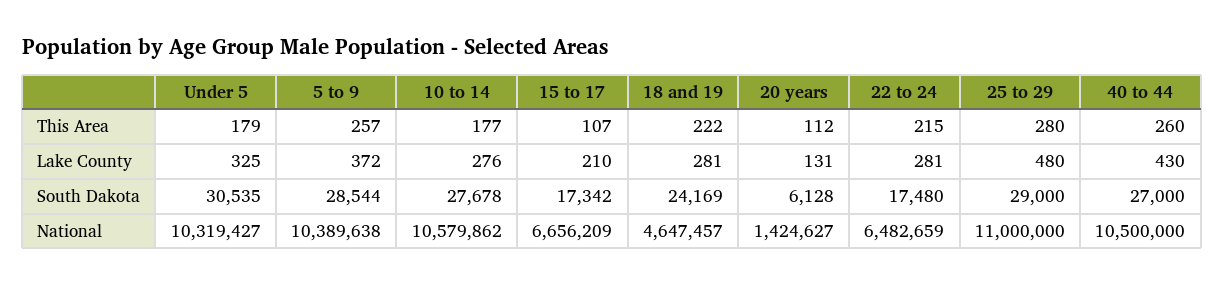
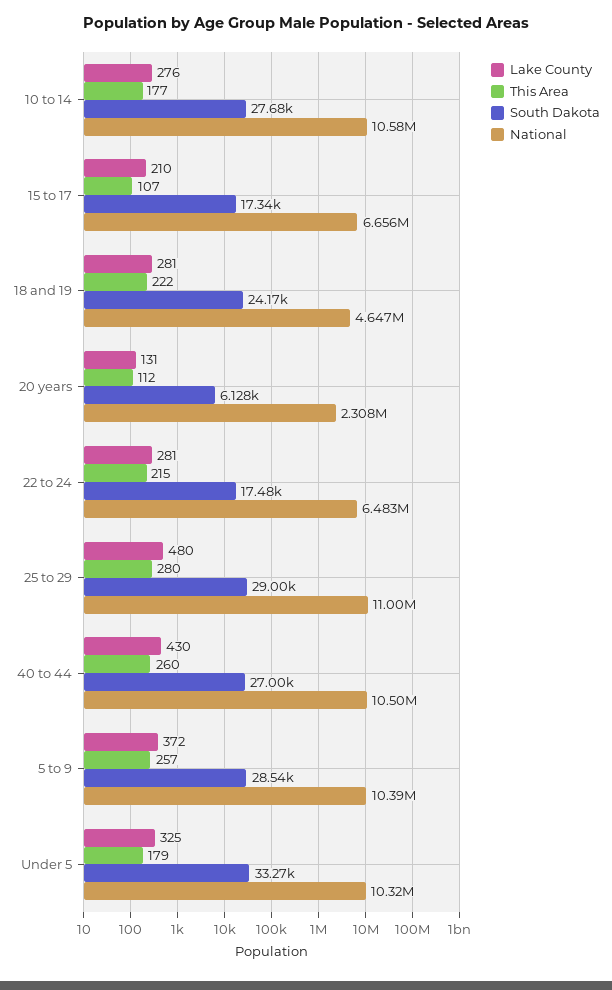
South Dakota, Under 5: 30535 -> 33270
National, 20 years: 1424627 -> 2308000

